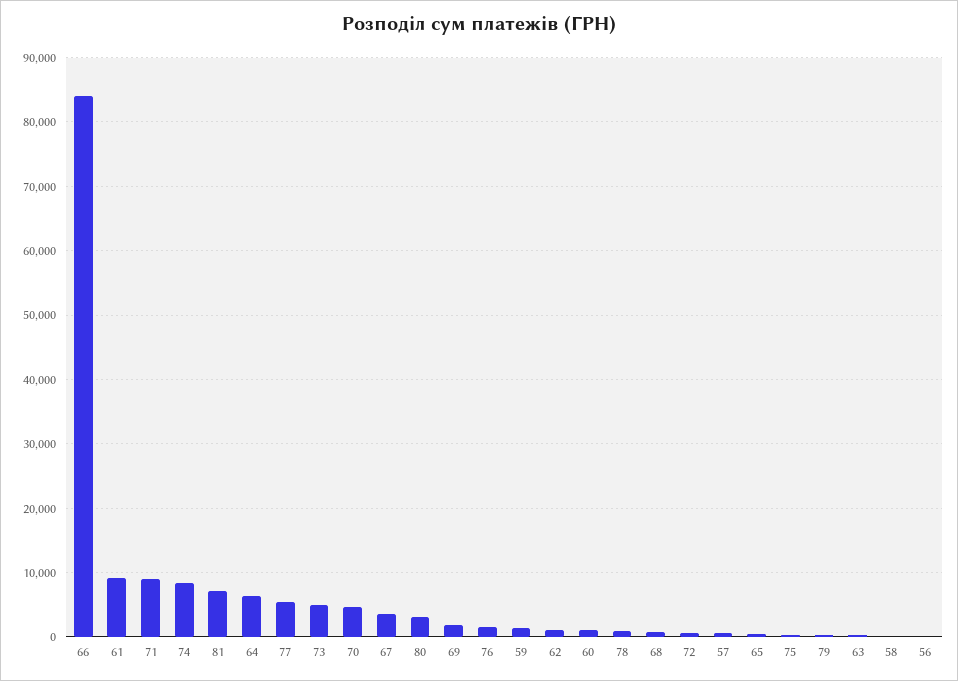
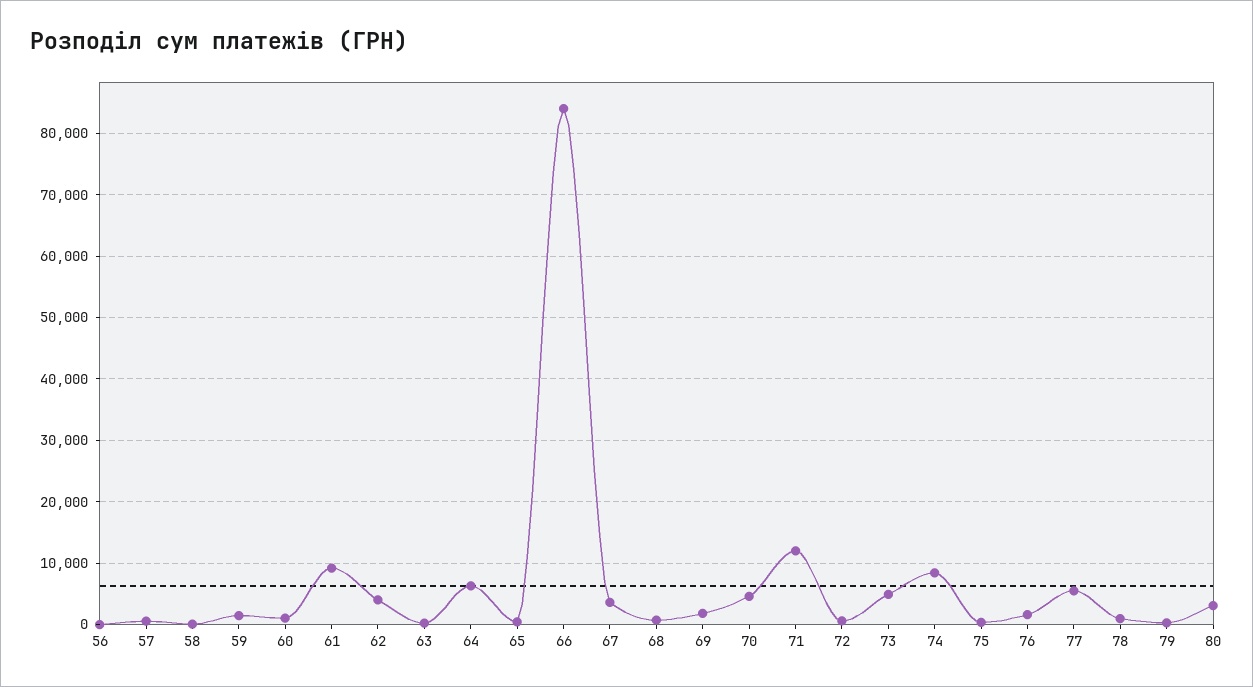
71: 9000 -> 12000
81: 7000 -> none
62: 1000 -> 4000

